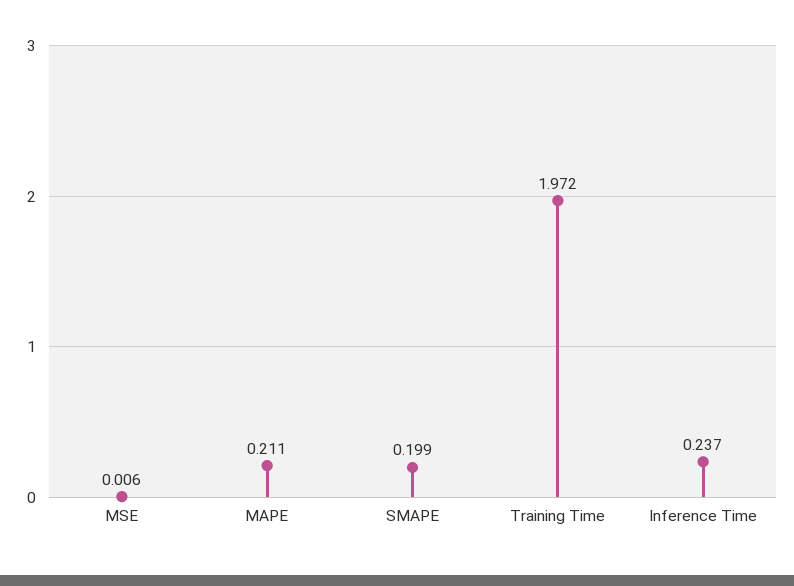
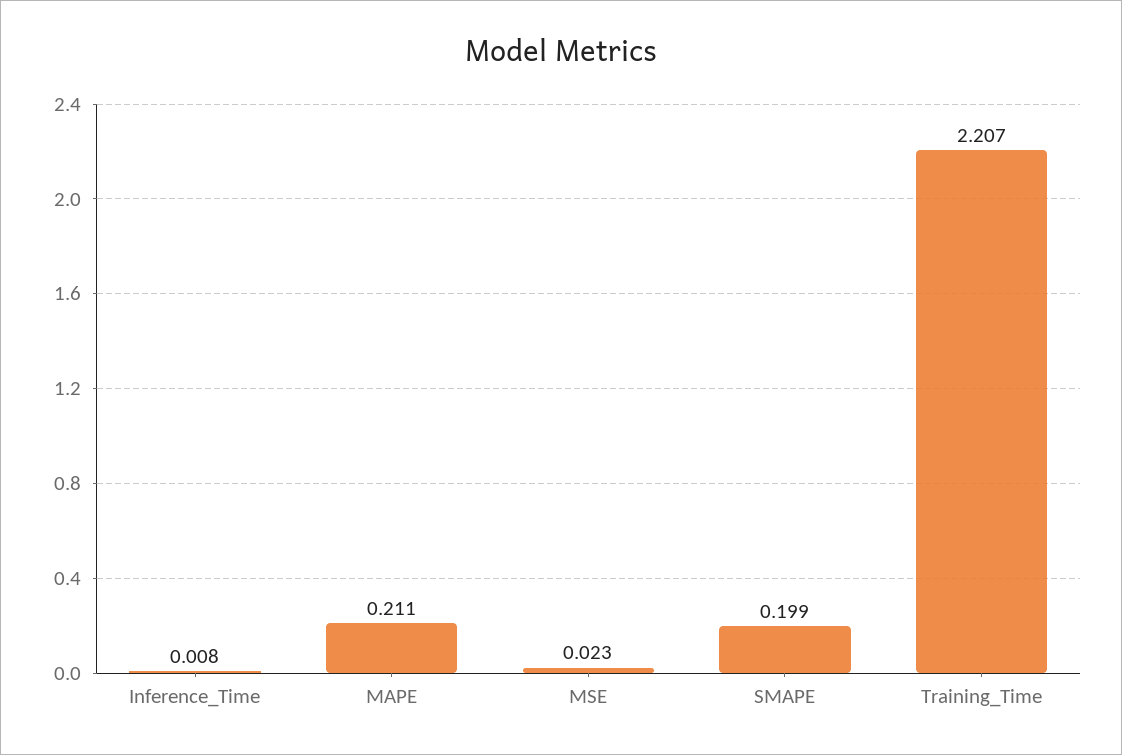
MSE: 0.006 -> 0.023
Training Time: 1.972 -> 2.207
Inference Time: 0.237 -> 0.008

